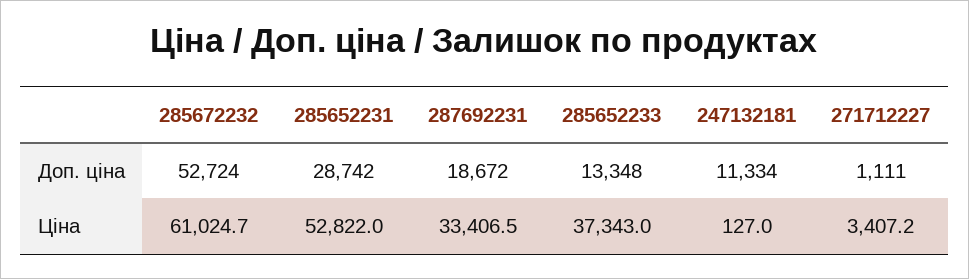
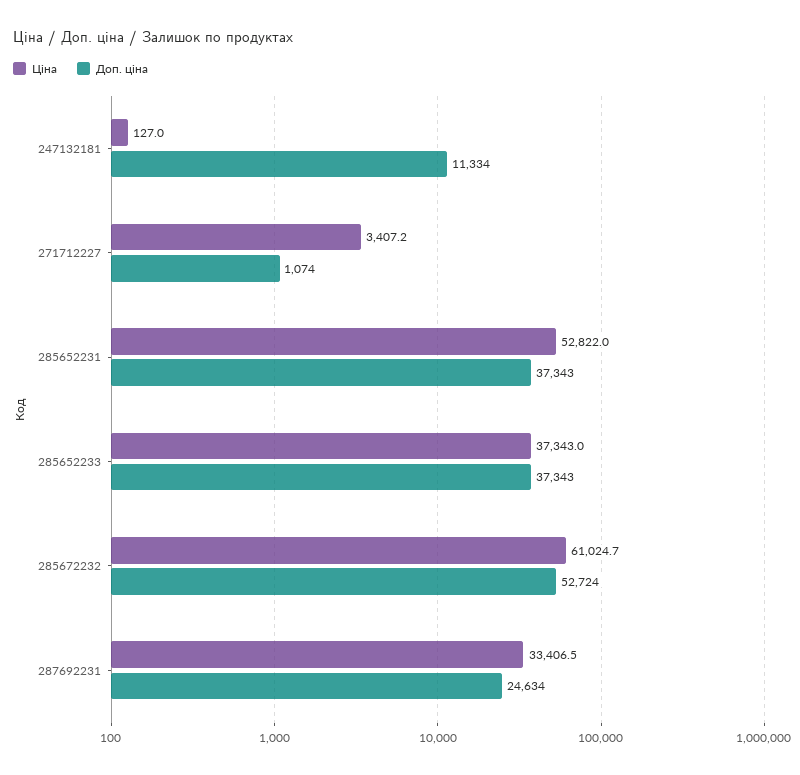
Доп. ціна, 285652231: 28742 -> 37343
Доп. ціна, 287692231: 18672 -> 24634
Доп. ціна, 285652233: 13348 -> 37343
Доп. ціна, 271712227: 1111 -> 1074

